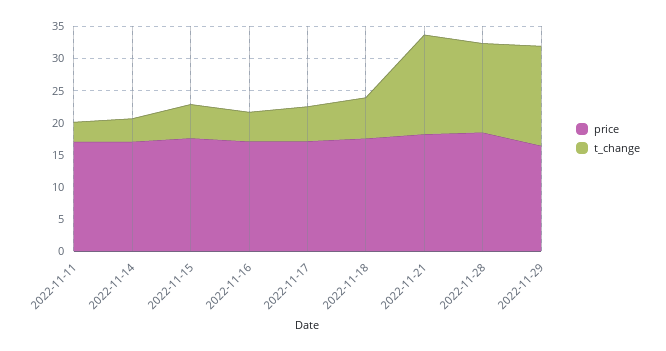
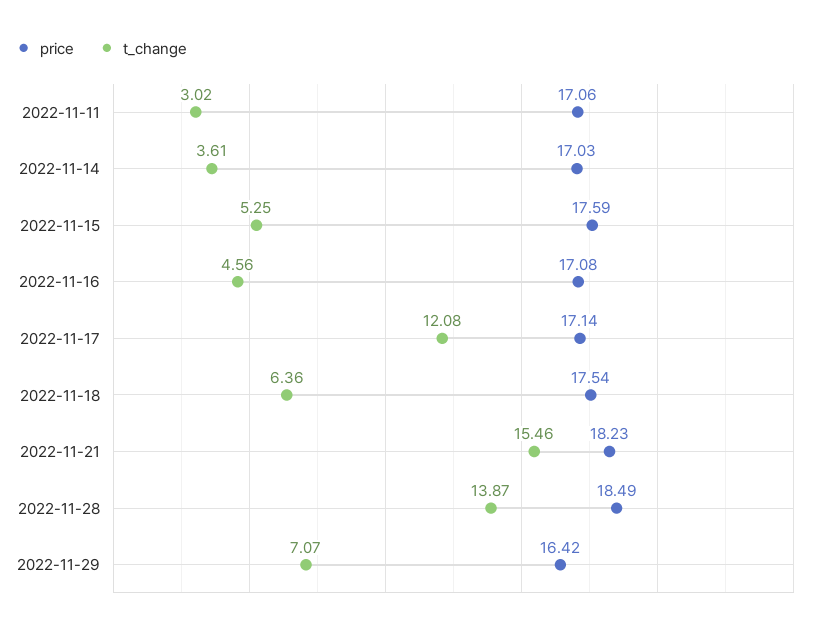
t_change, 2022-11-17: 5 -> 12.08
t_change, 2022-11-29: 15 -> 7.07

